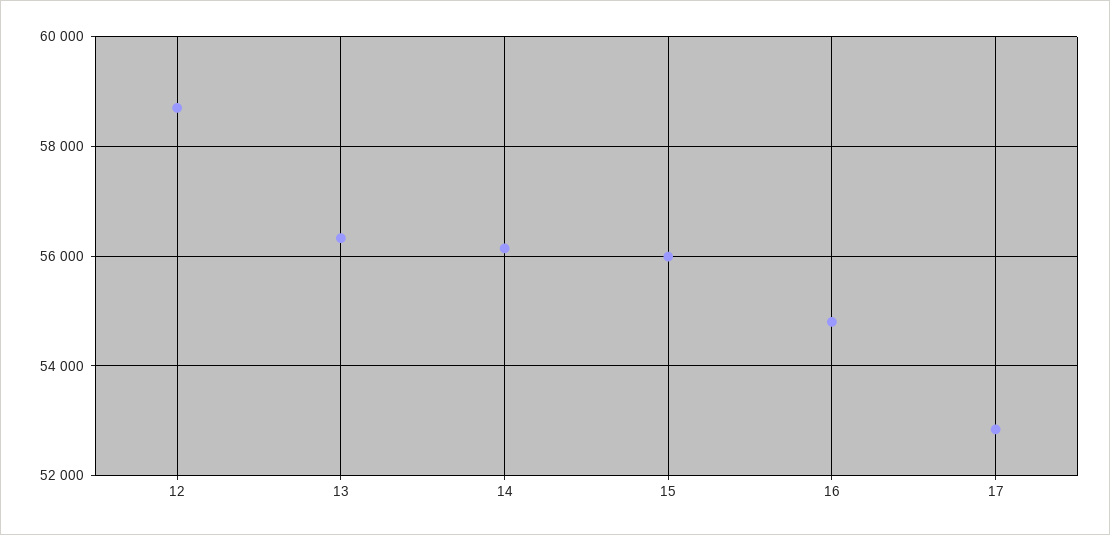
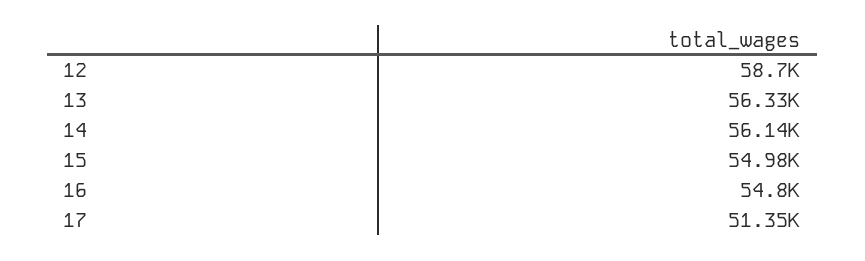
15: 56000 -> 54980
17: 52800 -> 51350

